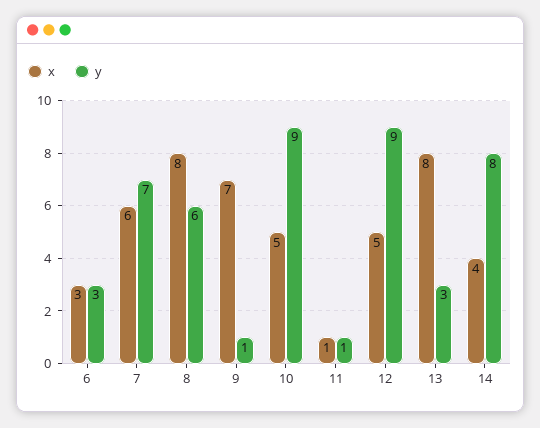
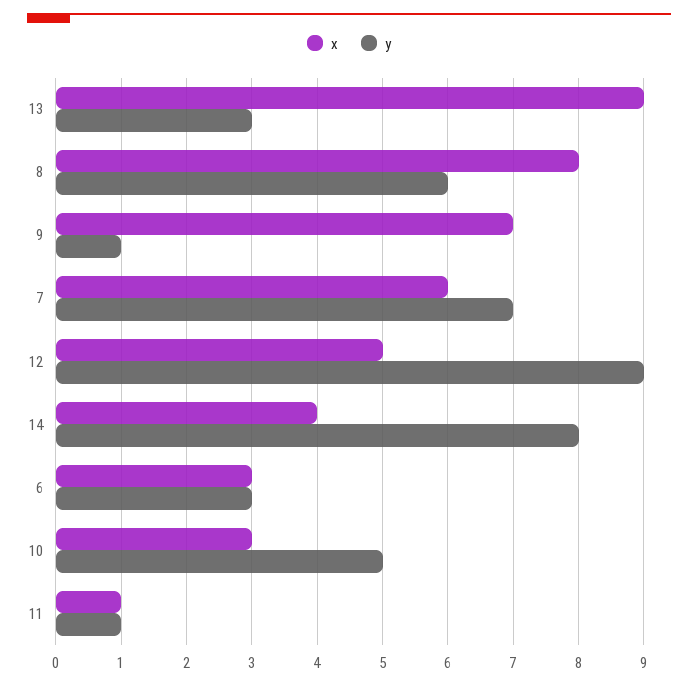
x, 10: 5 -> 3
y, 10: 9 -> 5
x, 13: 8 -> 9

